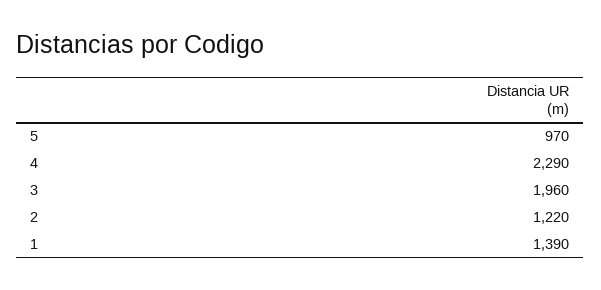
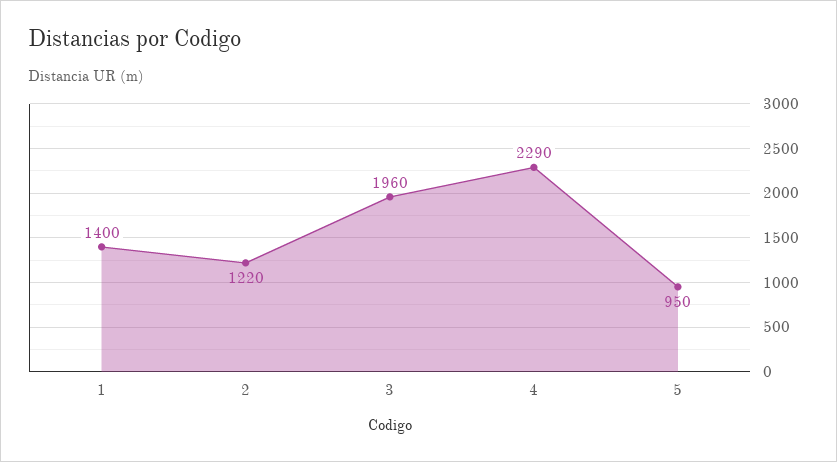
5: 970 -> 950
1: 1390 -> 1400

